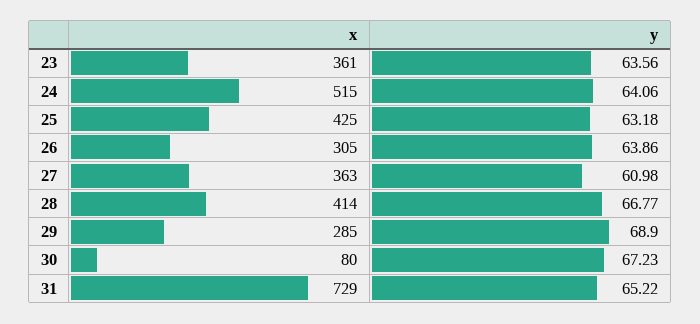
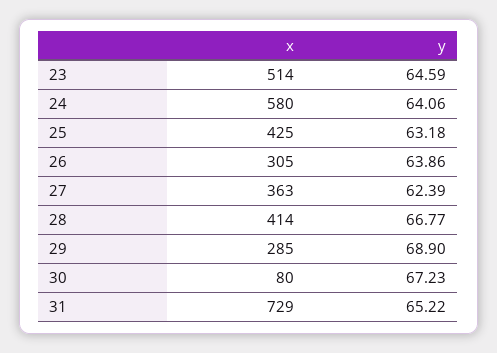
x, 23: 361 -> 514
y, 23: 63.56 -> 64.59
x, 24: 515 -> 580
y, 27: 60.98 -> 62.39

